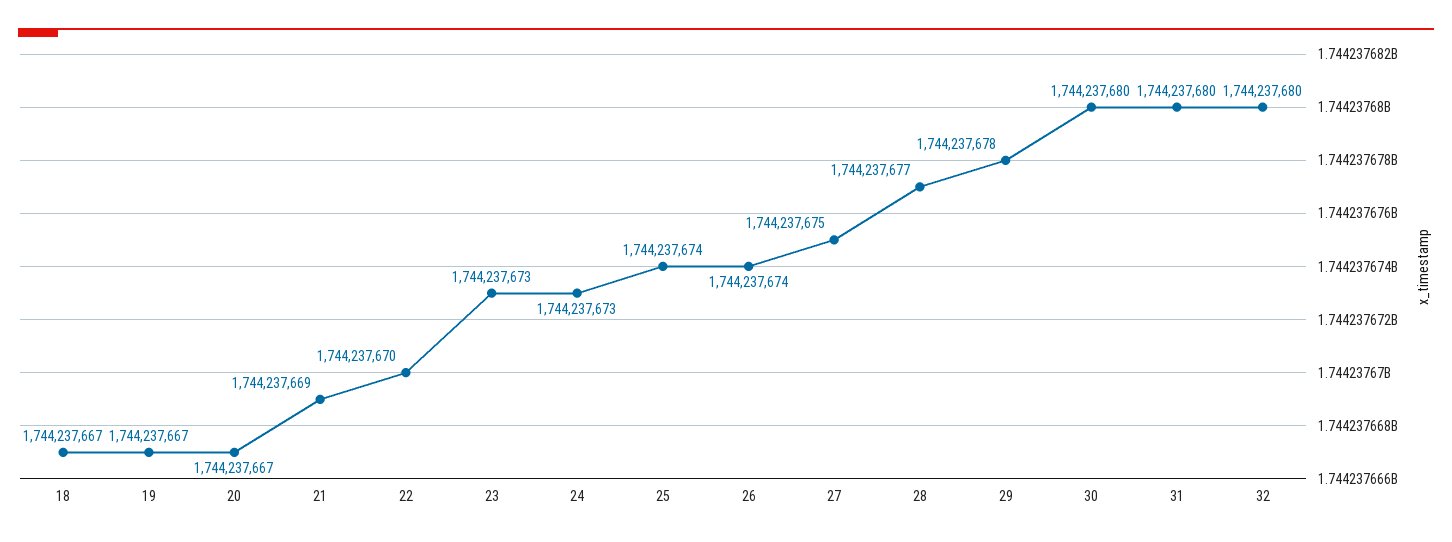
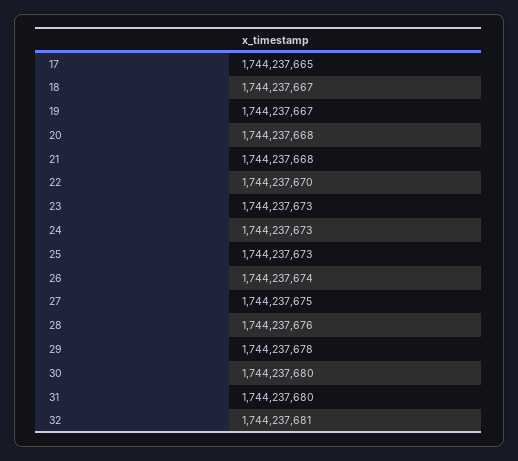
20: 1744237667 -> 1744237668
21: 1744237669 -> 1744237668
25: 1744237674 -> 1744237673
28: 1744237677 -> 1744237676
32: 1744237680 -> 1744237681
17: none -> 1744237665

